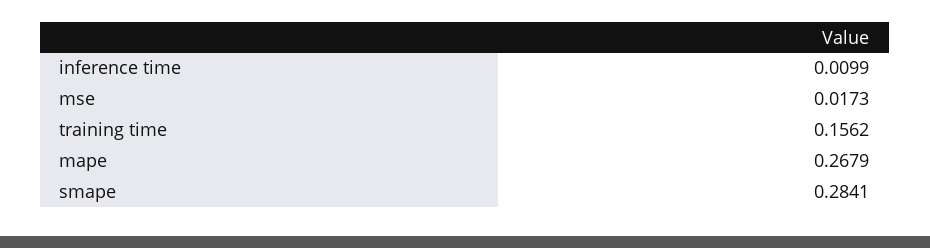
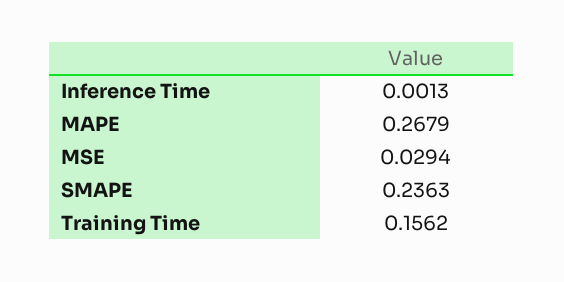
inference time: 0.0099 -> 0.0013
mse: 0.0173 -> 0.0294
smape: 0.2841 -> 0.2363

